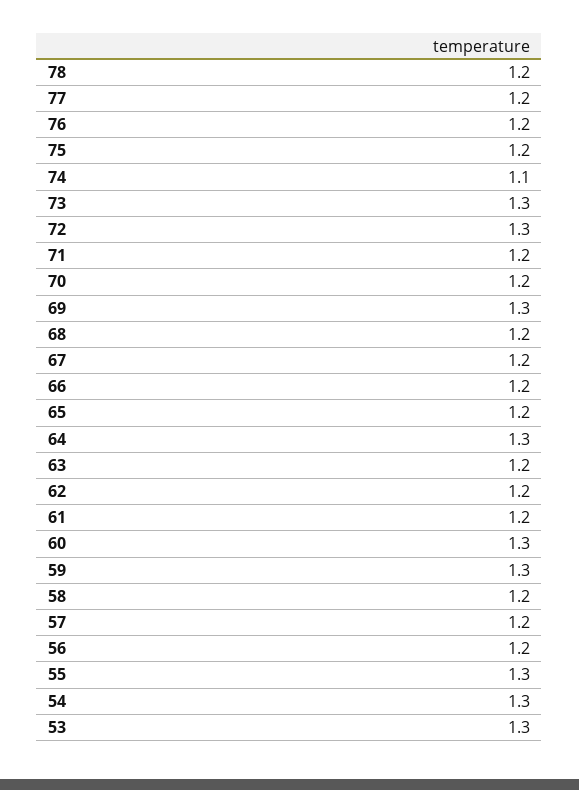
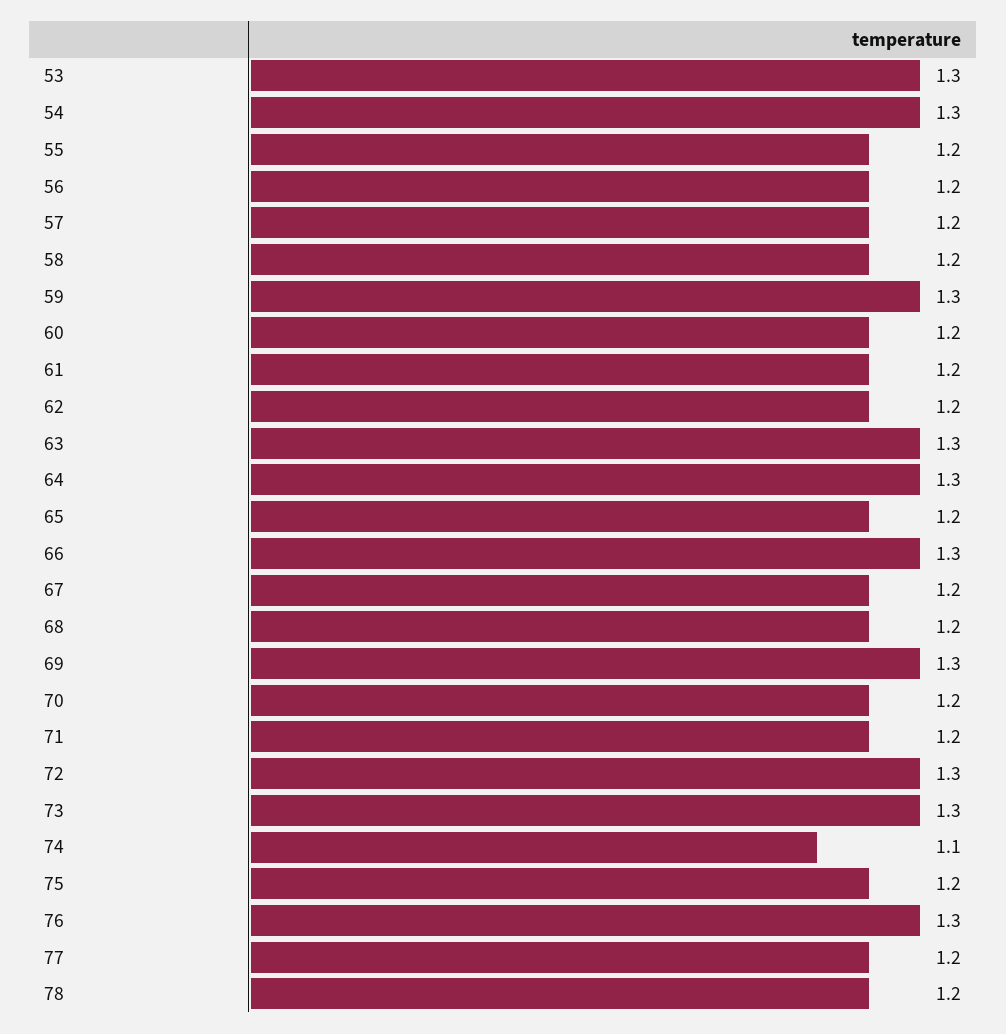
76: 1.2 -> 1.3
66: 1.2 -> 1.3
63: 1.2 -> 1.3
60: 1.3 -> 1.2
55: 1.3 -> 1.2

